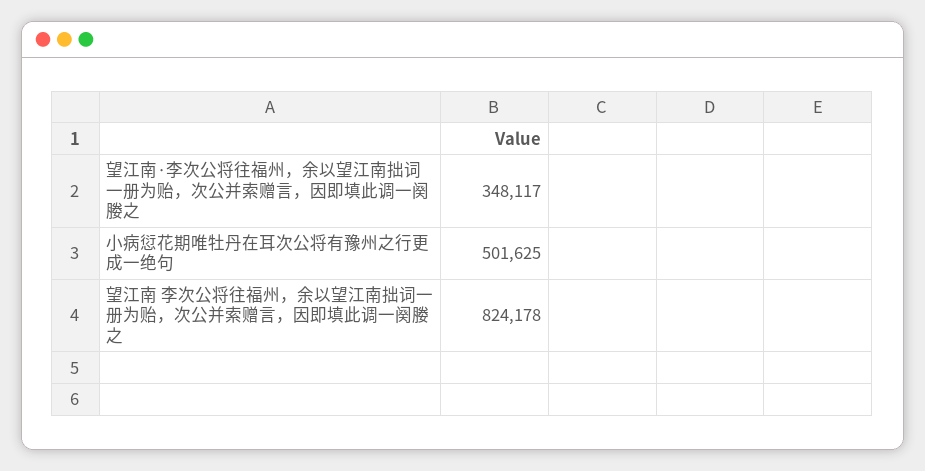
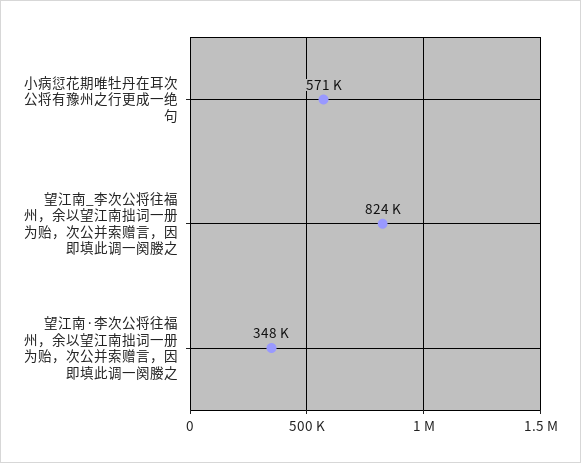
小病愆花期唯牡丹在耳次公将有豫州之行更成一绝句: 501625 -> 571000

